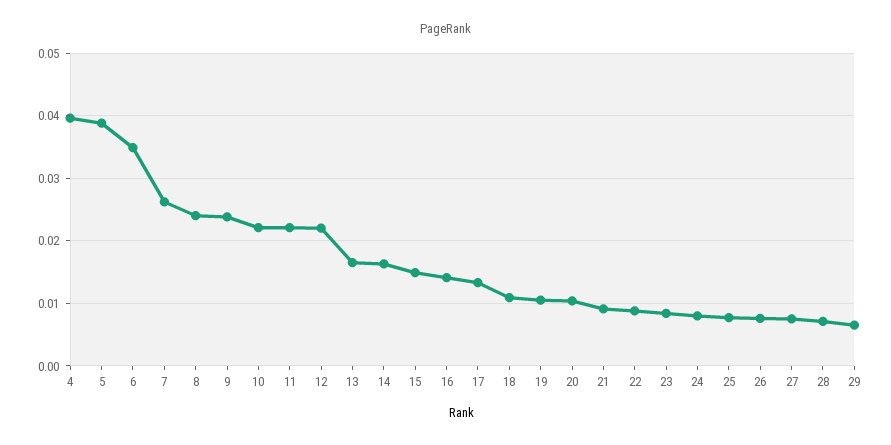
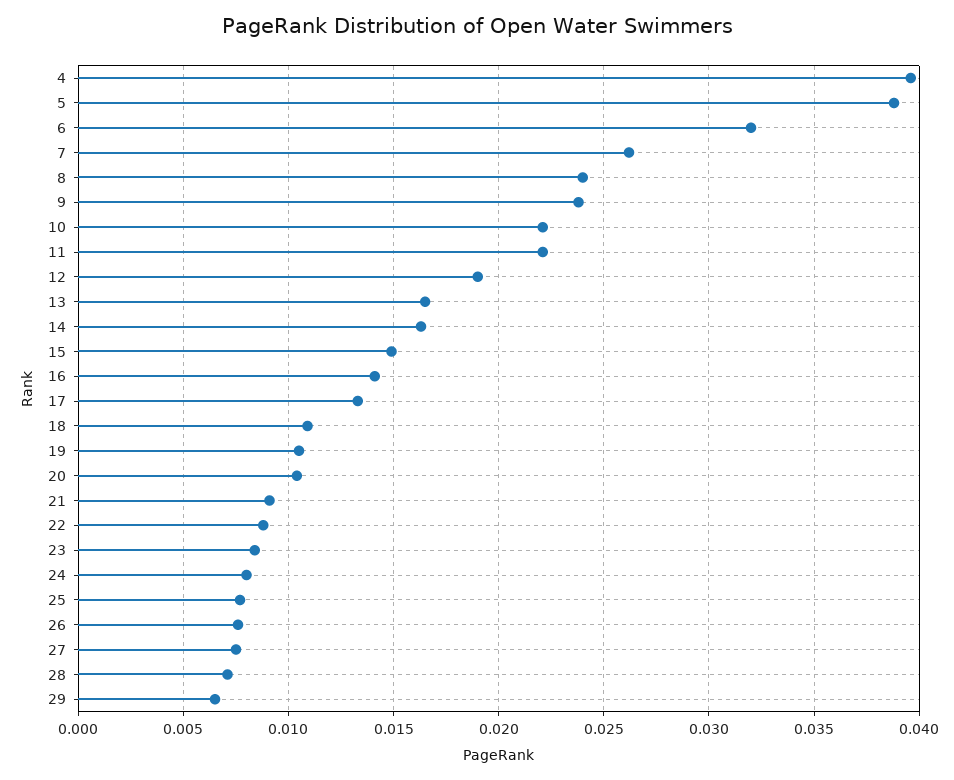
6: 0.035 -> 0.032
12: 0.022 -> 0.019

